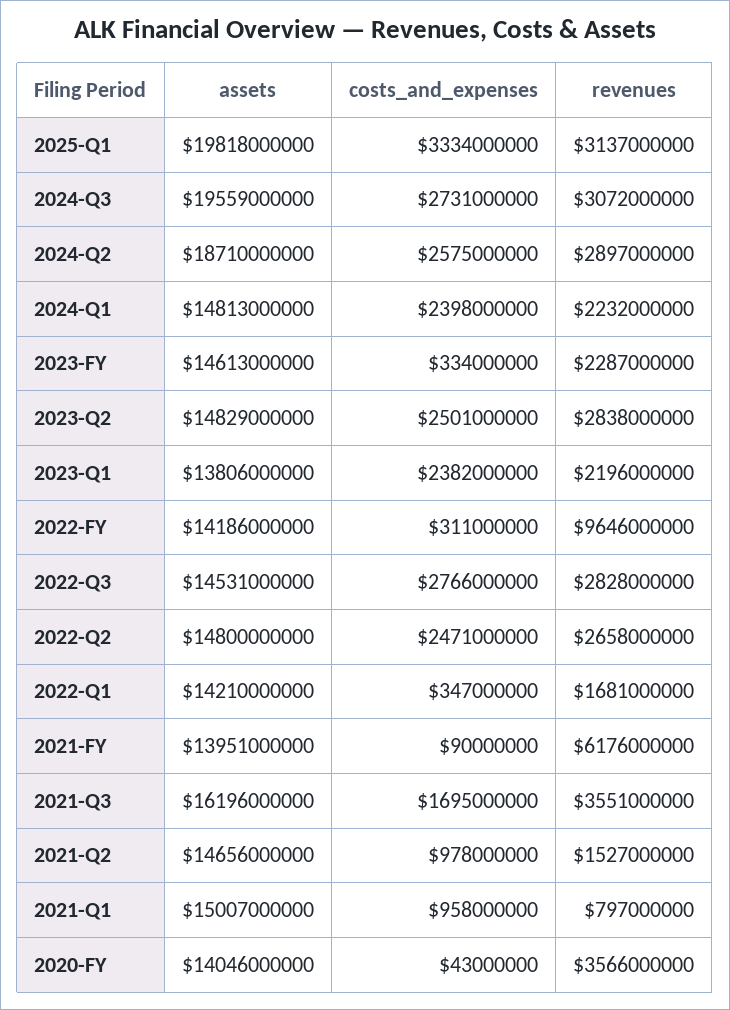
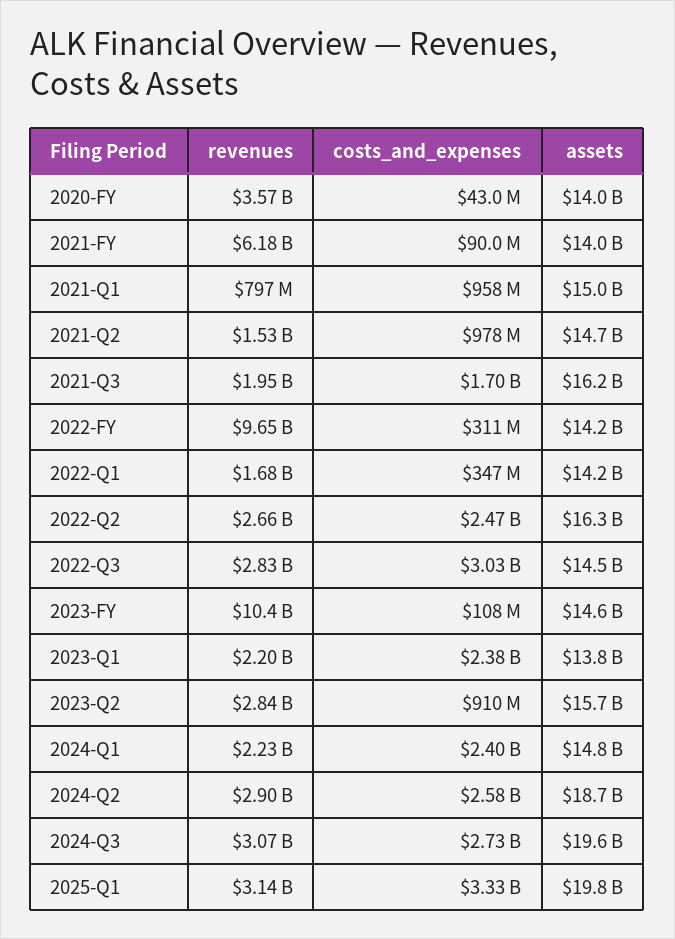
costs_and_expenses, 2023-FY: 334000000 -> 108000000
revenues, 2023-FY: 2287000000 -> 10400000000
assets, 2023-Q2: 14829000000 -> 15700000000
costs_and_expenses, 2023-Q2: 2501000000 -> 910000000
costs_and_expenses, 2022-Q3: 2766000000 -> 3030000000
assets, 2022-Q2: 14800000000 -> 16300000000
revenues, 2021-Q3: 3551000000 -> 1950000000

